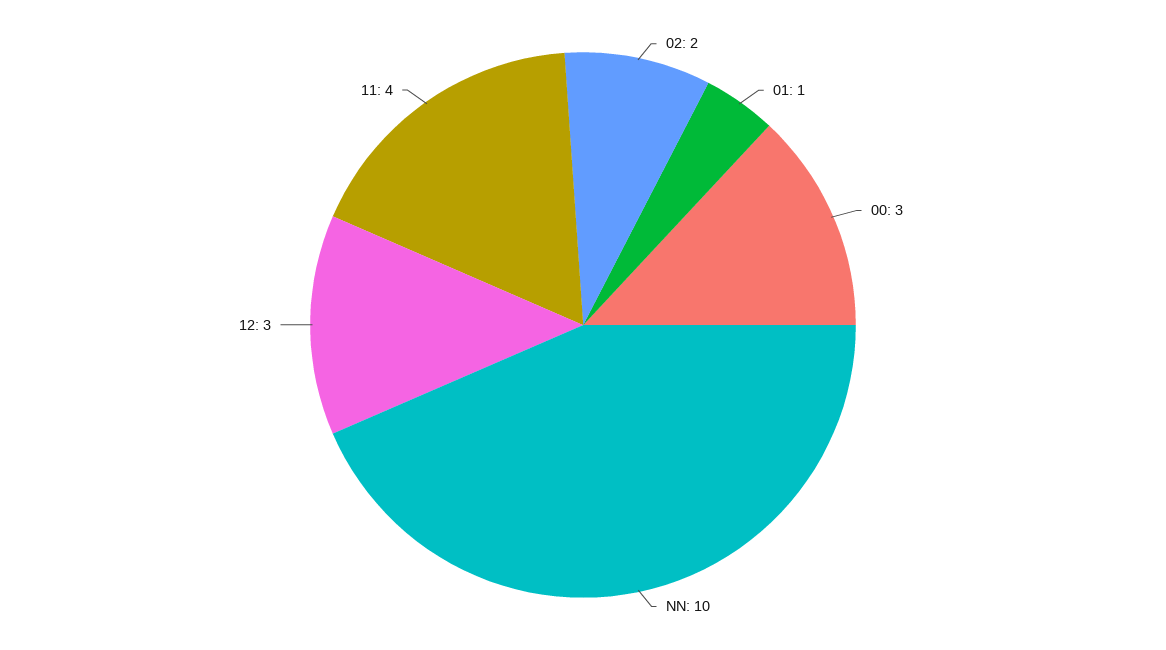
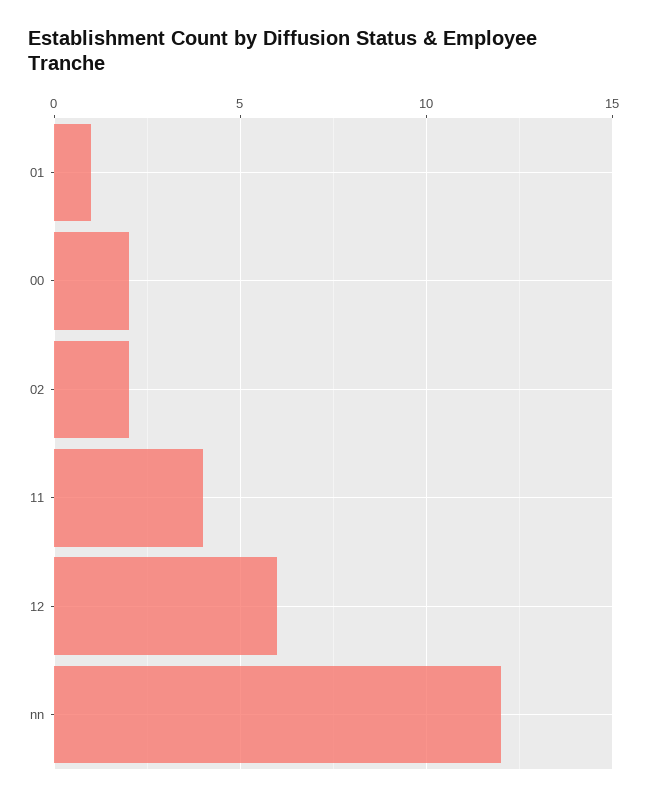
00: 3 -> 2
NN: 10 -> 12
12: 3 -> 6

